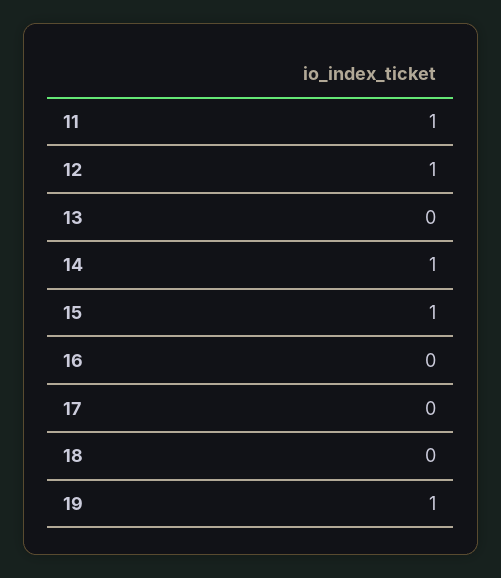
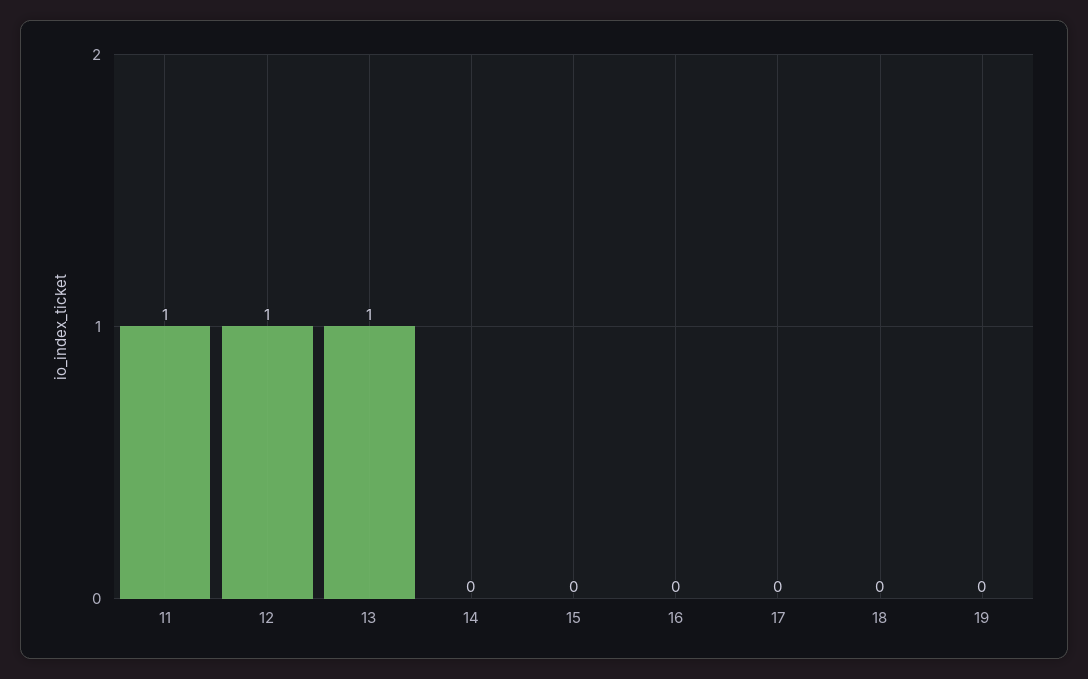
13: 0 -> 1
14: 1 -> 0
15: 1 -> 0
19: 1 -> 0

